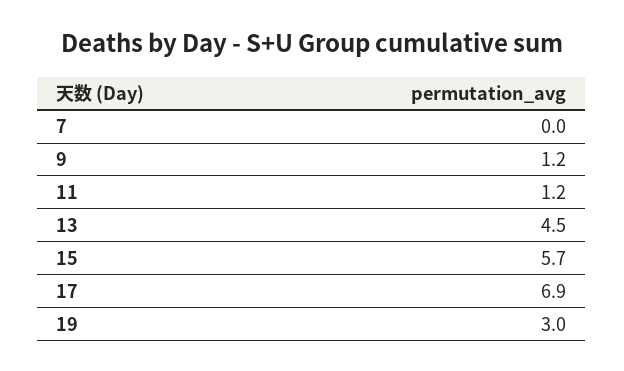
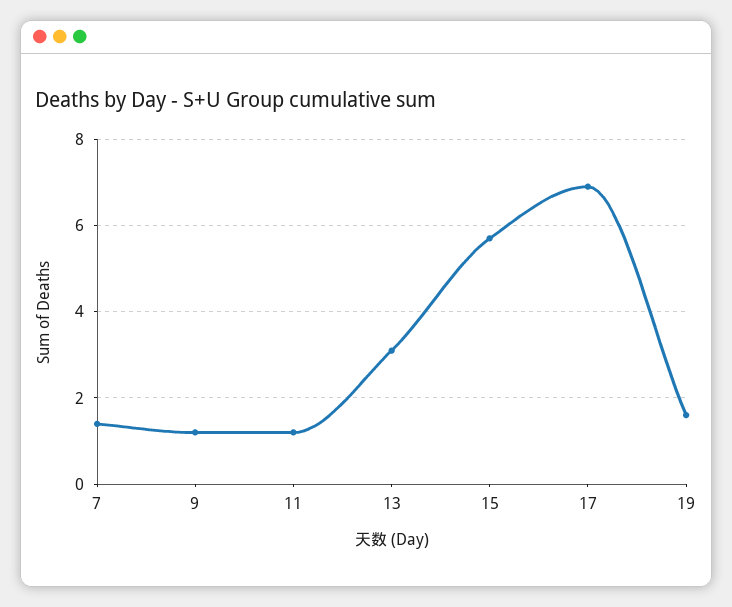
7: 0 -> 1.5
13: 4.5 -> 3
19: 3 -> 1.5

